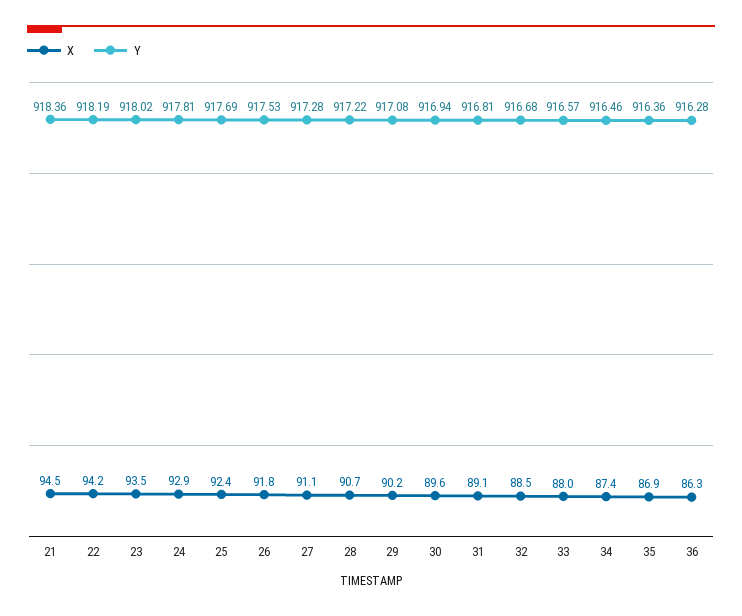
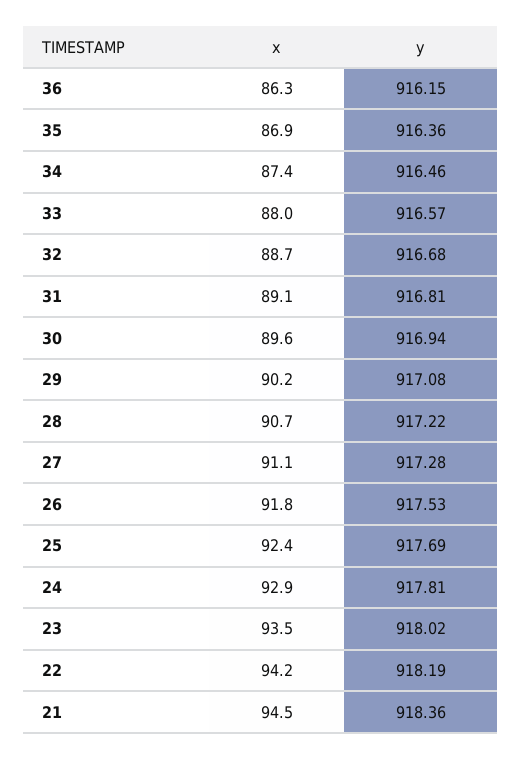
X, 32: 88.5 -> 88.7
Y, 36: 916.28 -> 916.15

